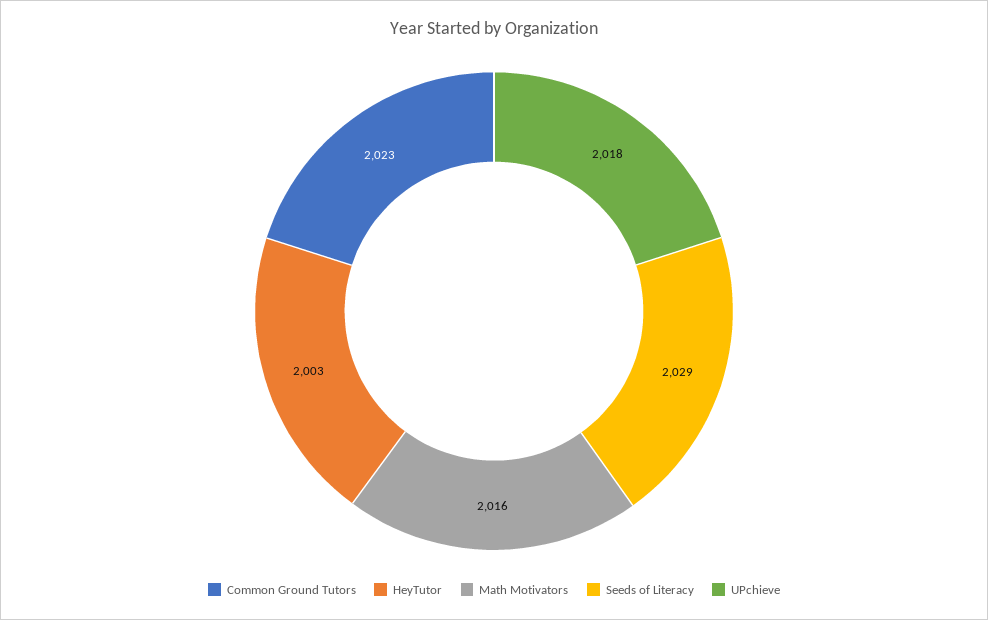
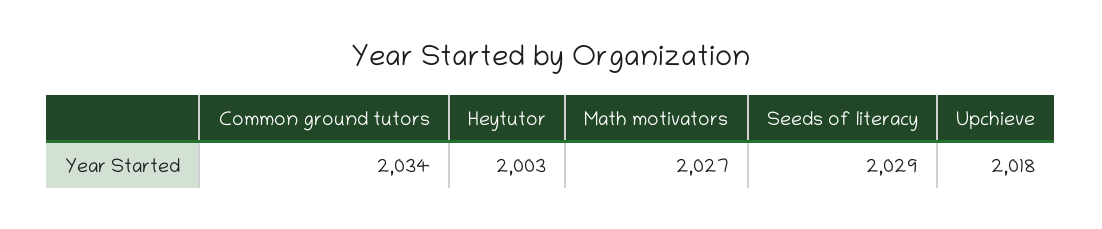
Common Ground Tutors: 2023 -> 2034
Math Motivators: 2016 -> 2027

